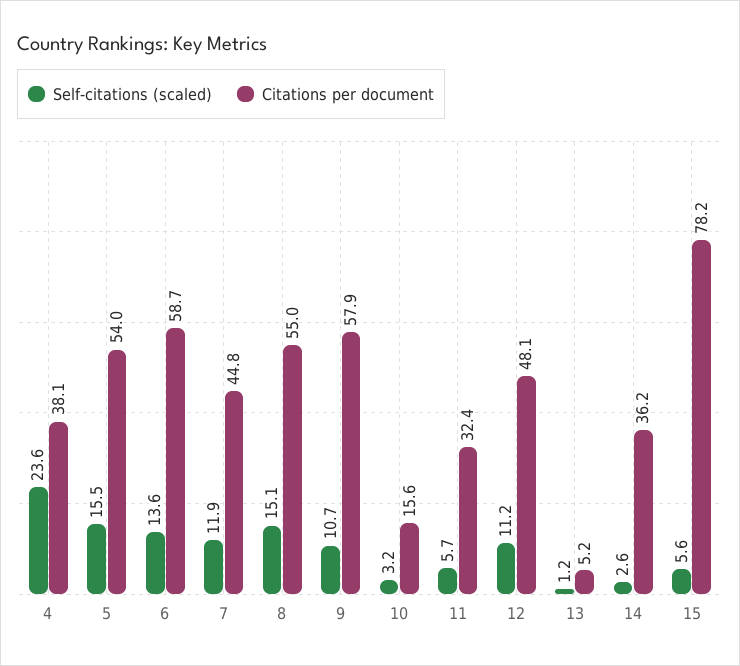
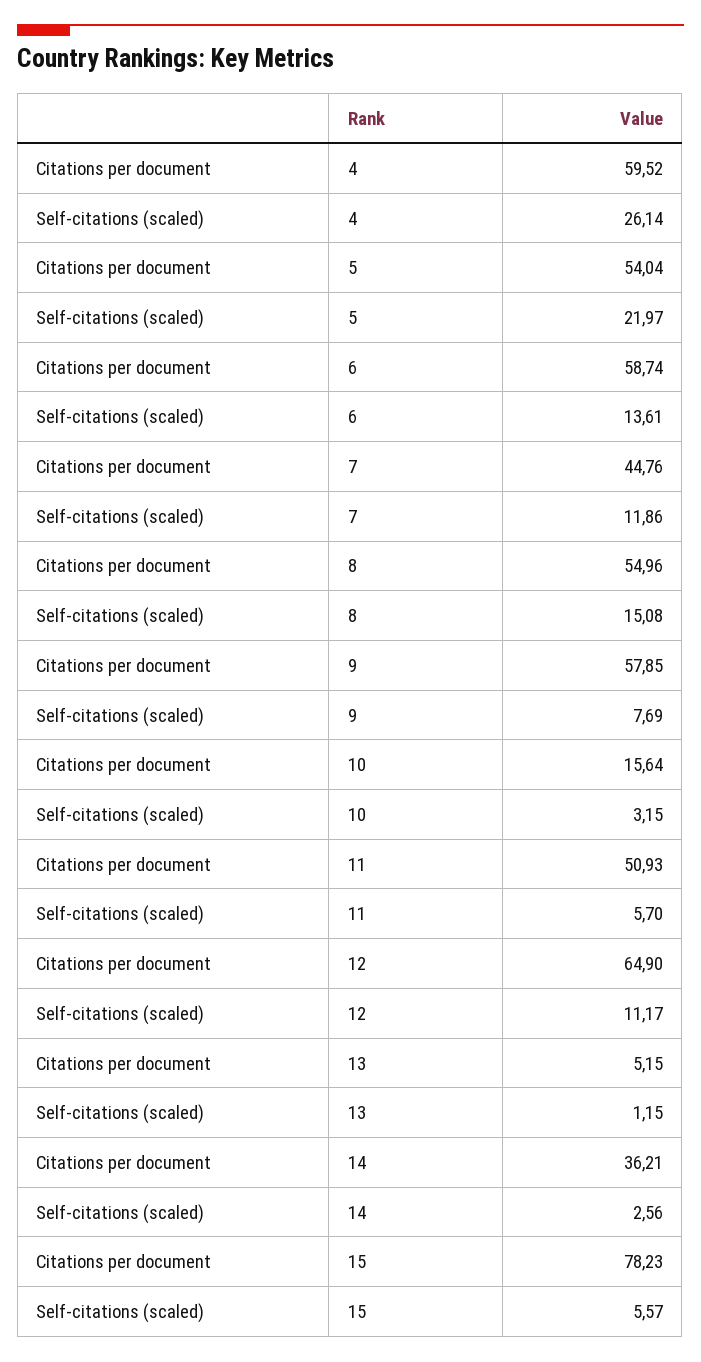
Self-citations (scaled), 4: 23.6 -> 26.14
Citations per document, 4: 38.1 -> 59.52
Self-citations (scaled), 5: 15.5 -> 21.97
Self-citations (scaled), 9: 10.7 -> 7.69
Citations per document, 11: 32.4 -> 50.93
Citations per document, 12: 48.1 -> 64.9

